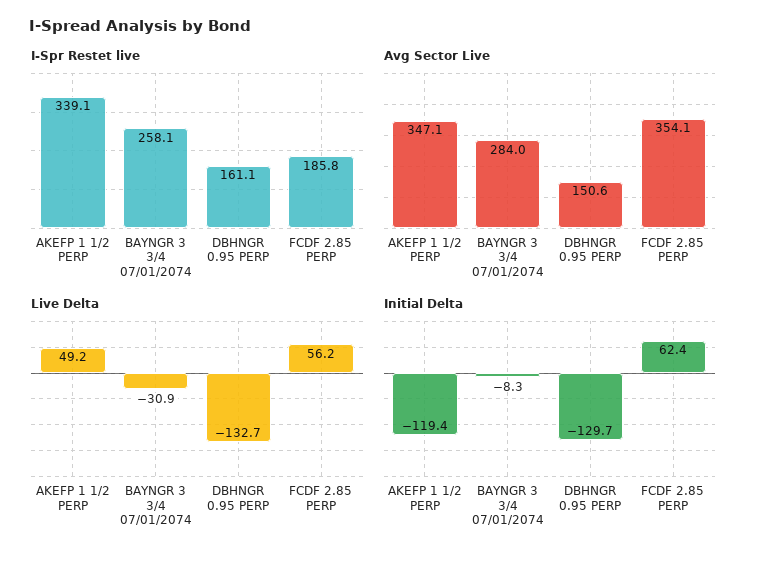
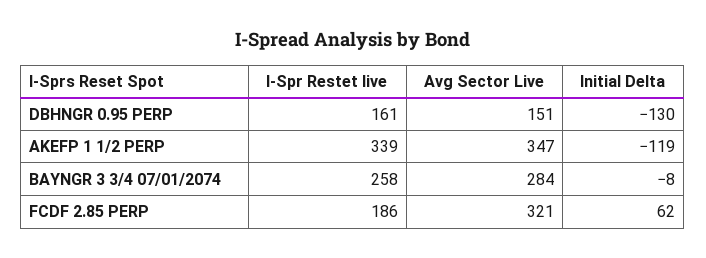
Avg Sector Live, FCDF 2.85 PERP: 354.1 -> 321
Live Delta, AKEFP 1 1/2 PERP: 49.2 -> none
Live Delta, BAYNGR 3 3/4 07/01/2074: -30.9 -> none
Live Delta, DBHNGR 0.95 PERP: -132.7 -> none
Live Delta, FCDF 2.85 PERP: 56.2 -> none

